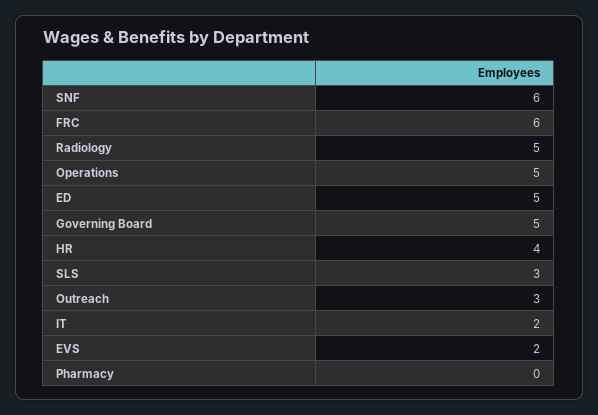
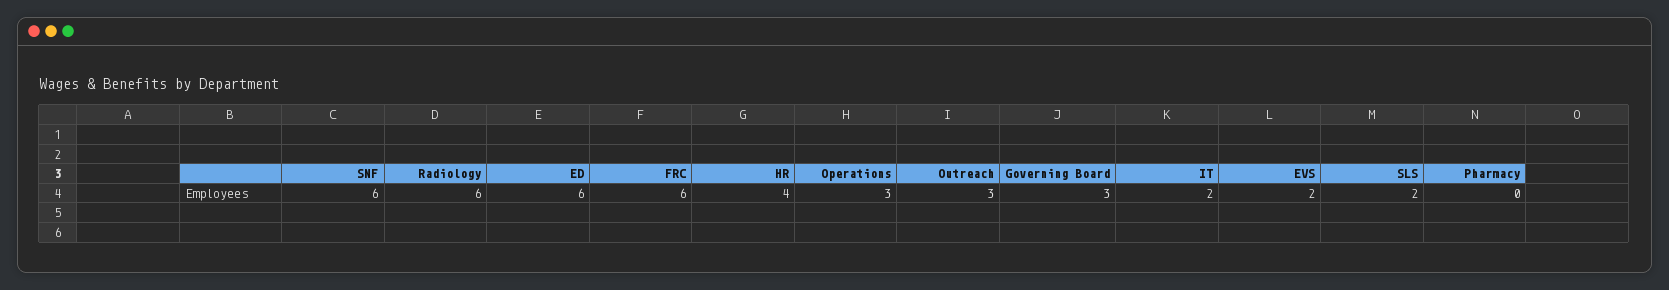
Radiology: 5 -> 6
Operations: 5 -> 3
ED: 5 -> 6
Governing Board: 5 -> 3
SLS: 3 -> 2

